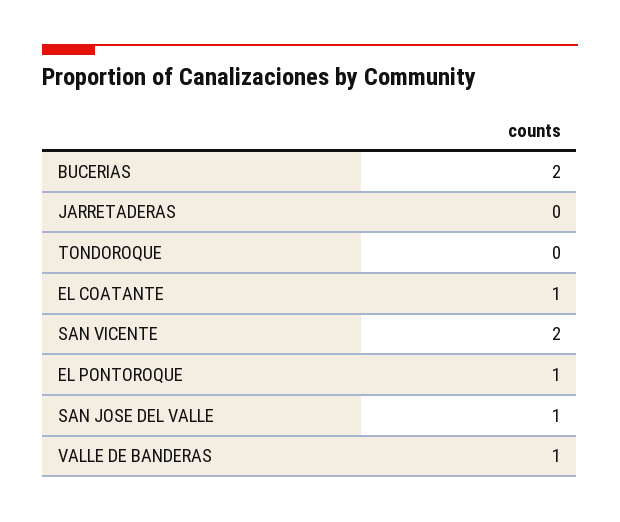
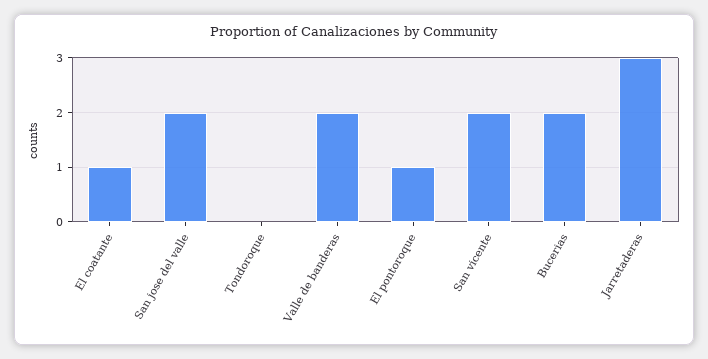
JARRETADERAS: 0 -> 3
SAN JOSE DEL VALLE: 1 -> 2
VALLE DE BANDERAS: 1 -> 2

